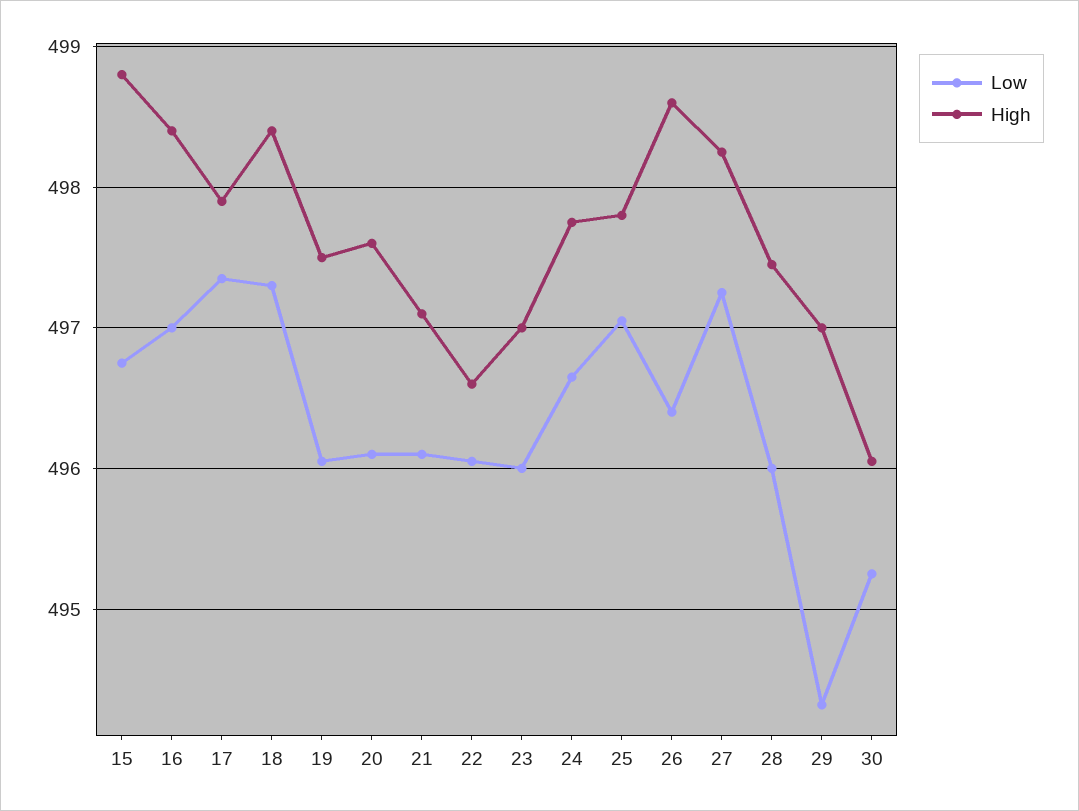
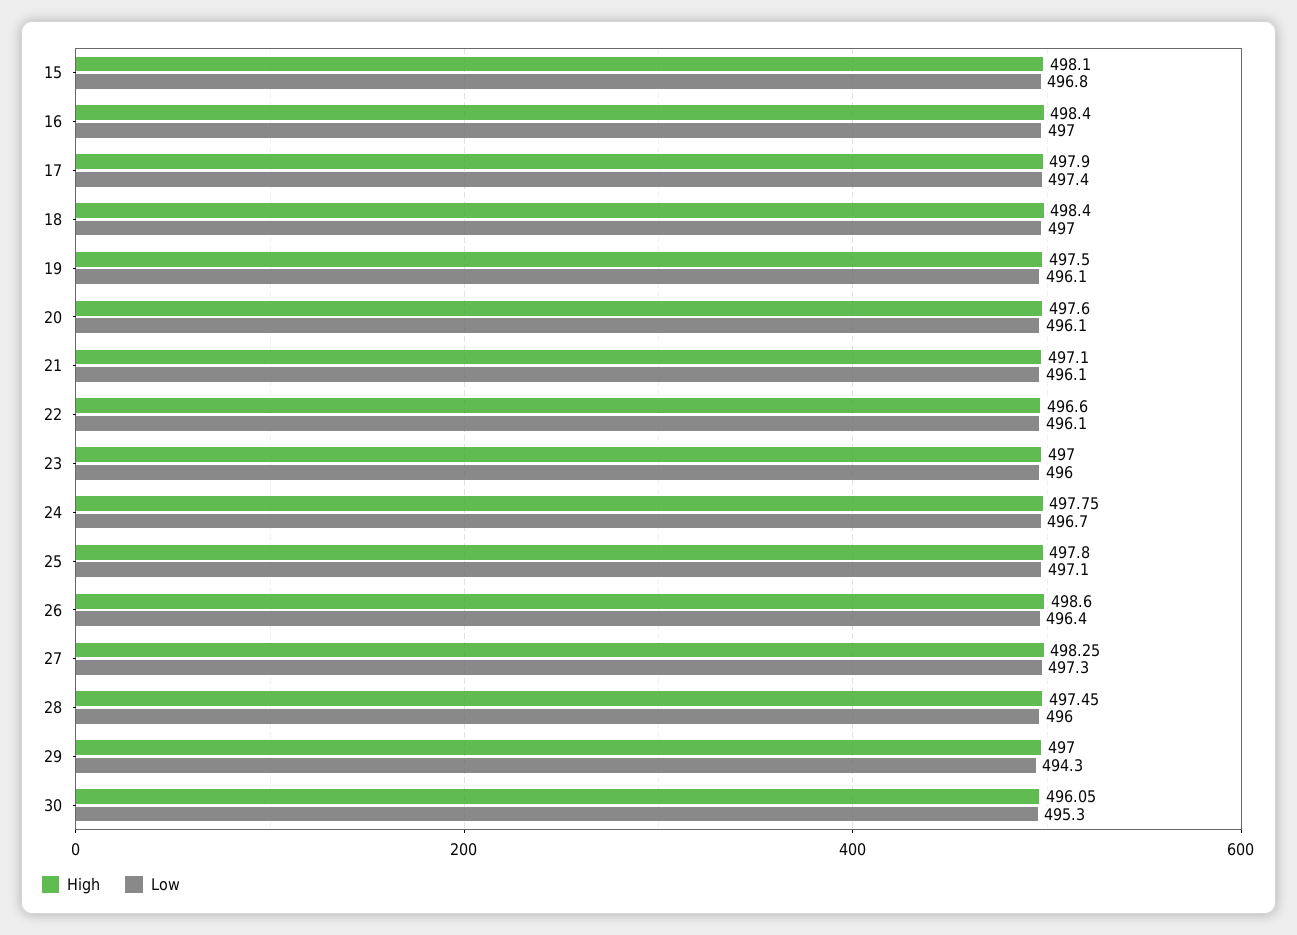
High, 15: 498.8 -> 498.1
Low, 18: 497.3 -> 497

